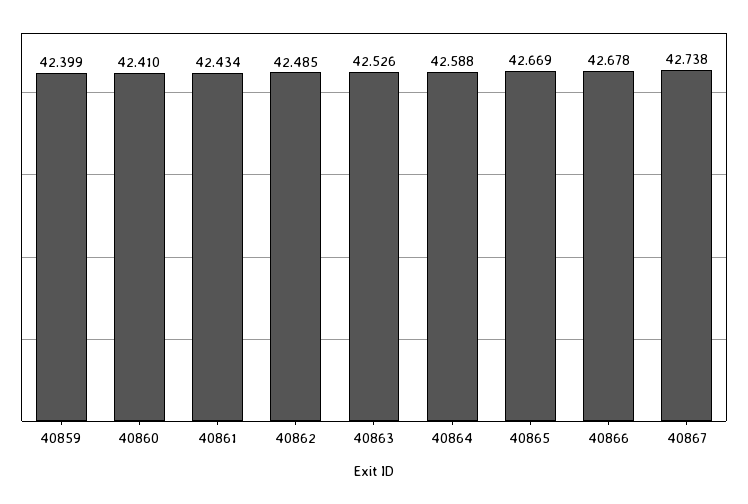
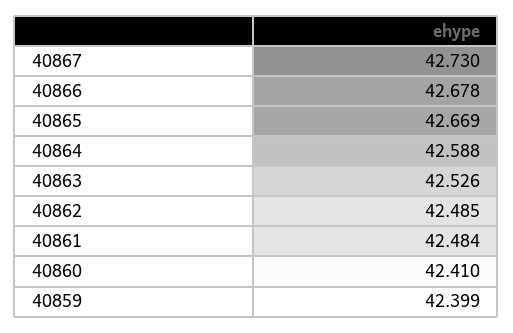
40861: 42.434 -> 42.484
40867: 42.738 -> 42.73

